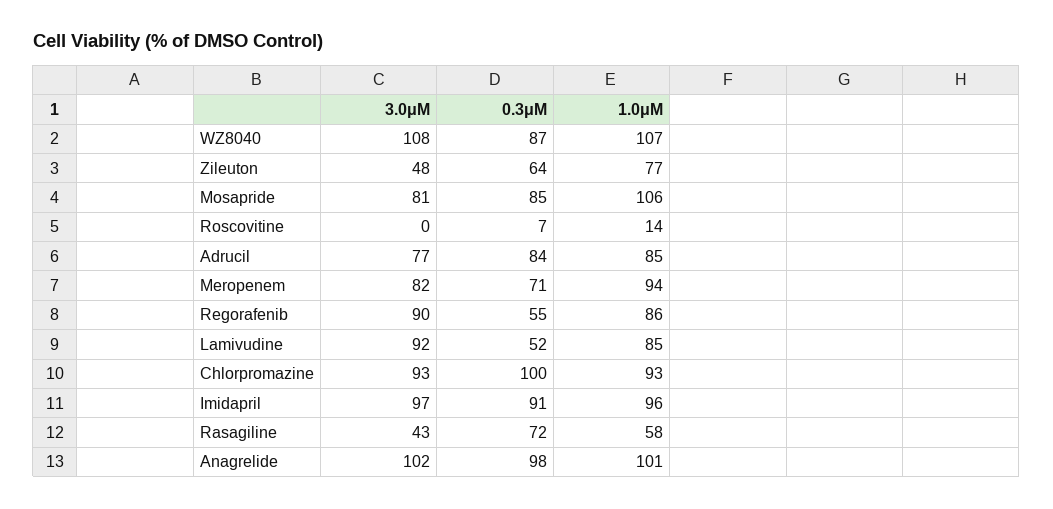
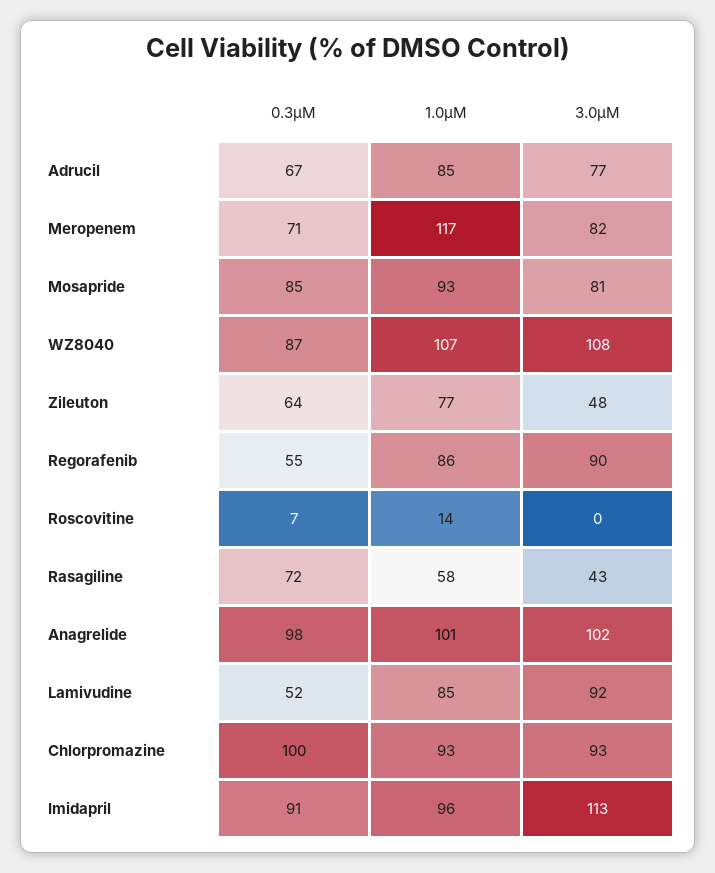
1.0μM, Mosapride: 106 -> 93
0.3μM, Adrucil: 84 -> 67
1.0μM, Meropenem: 94 -> 117
3.0μM, Imidapril: 97 -> 113

